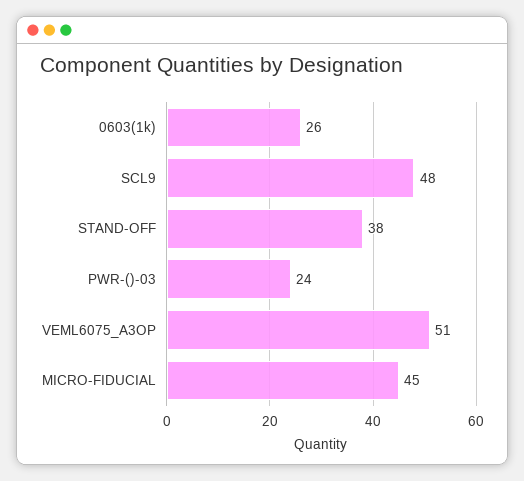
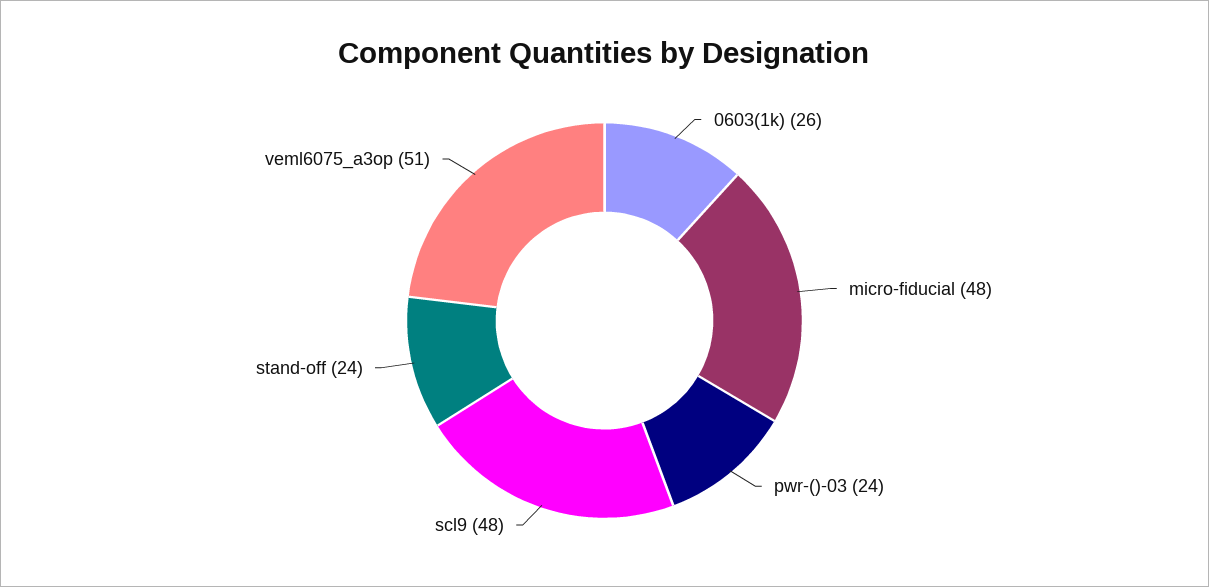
STAND-OFF: 38 -> 24
MICRO-FIDUCIAL: 45 -> 48

